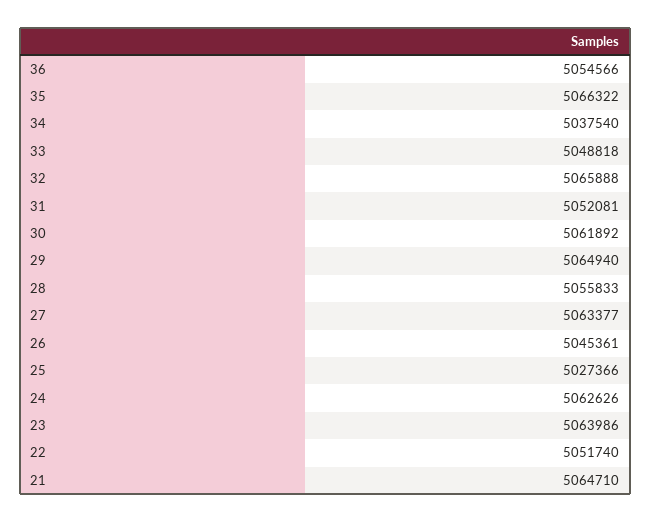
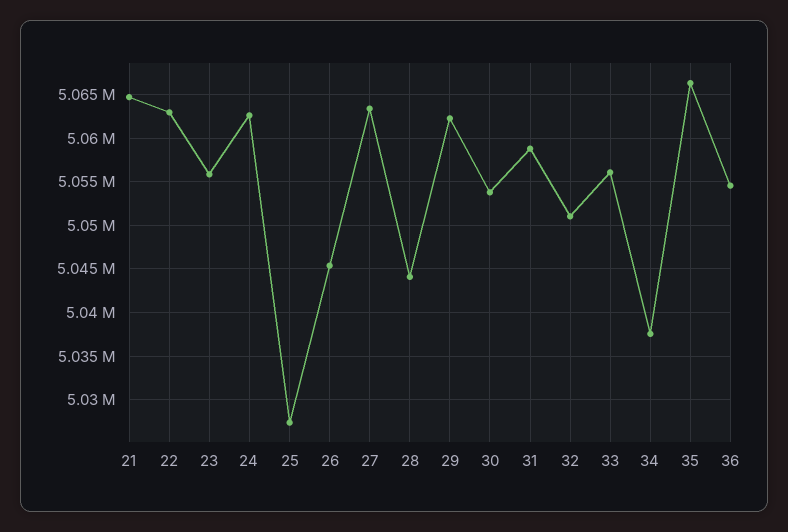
33: 5048818 -> 5056000
32: 5065888 -> 5051000
31: 5052081 -> 5059000
30: 5061892 -> 5054000
29: 5064940 -> 5062000
28: 5055833 -> 5044000
23: 5063986 -> 5056000
22: 5051740 -> 5063000

